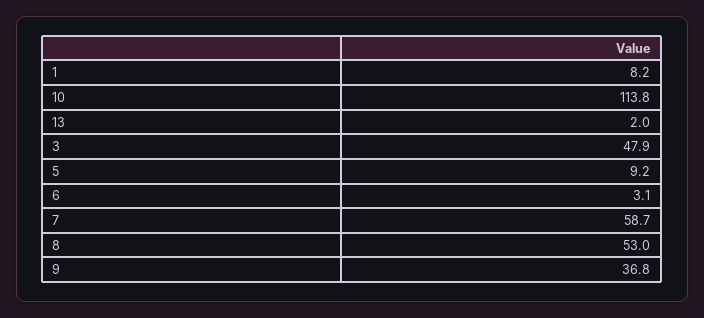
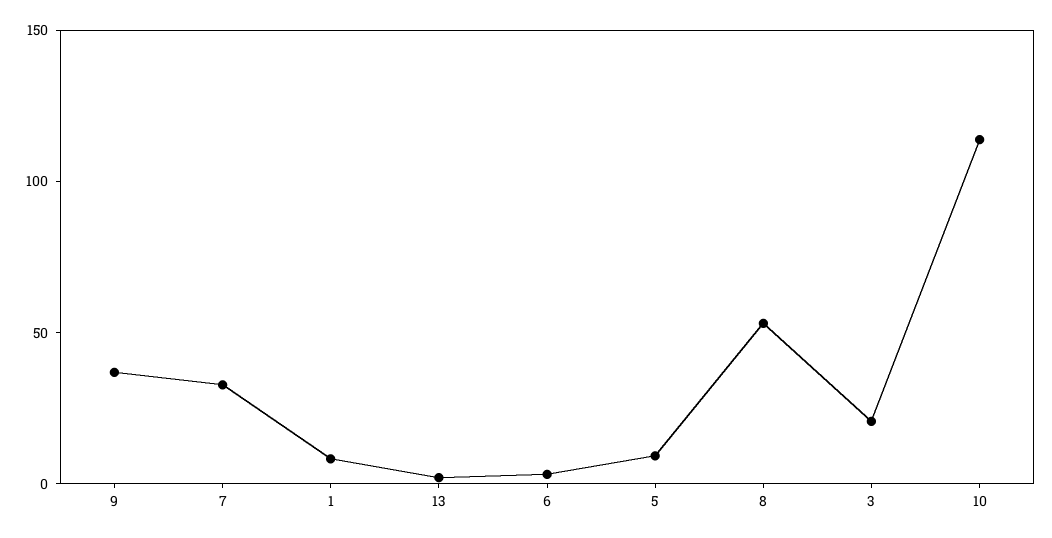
3: 47.9 -> 20
7: 58.7 -> 30

